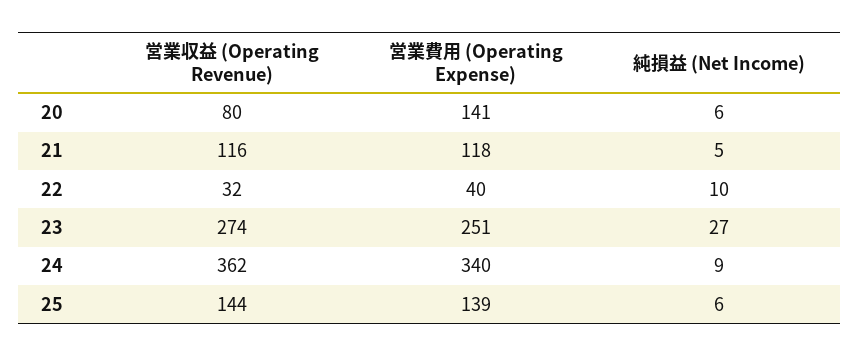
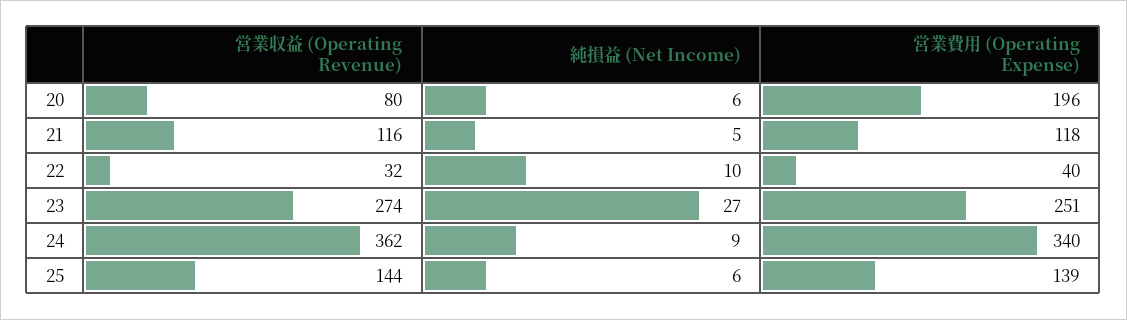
営業費用 (Operating Expense), 20: 141 -> 196

